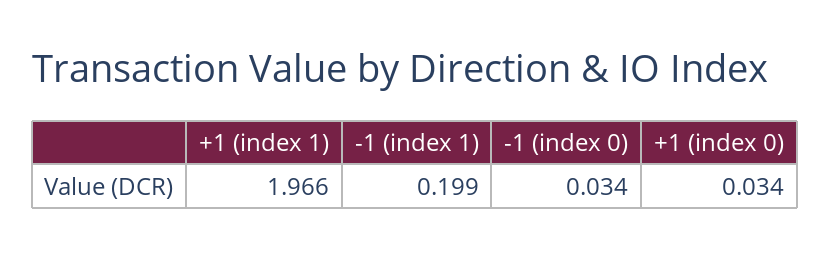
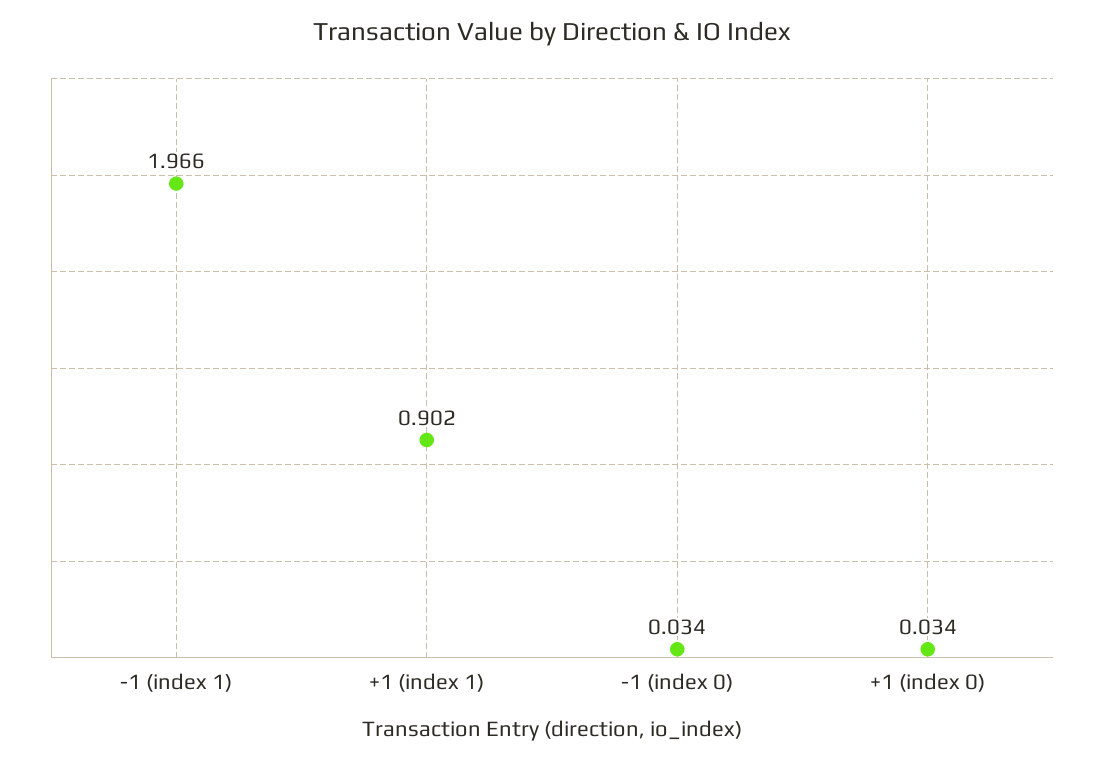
+1 (index 1): 1.966 -> 0.902
-1 (index 1): 0.199 -> 1.966

